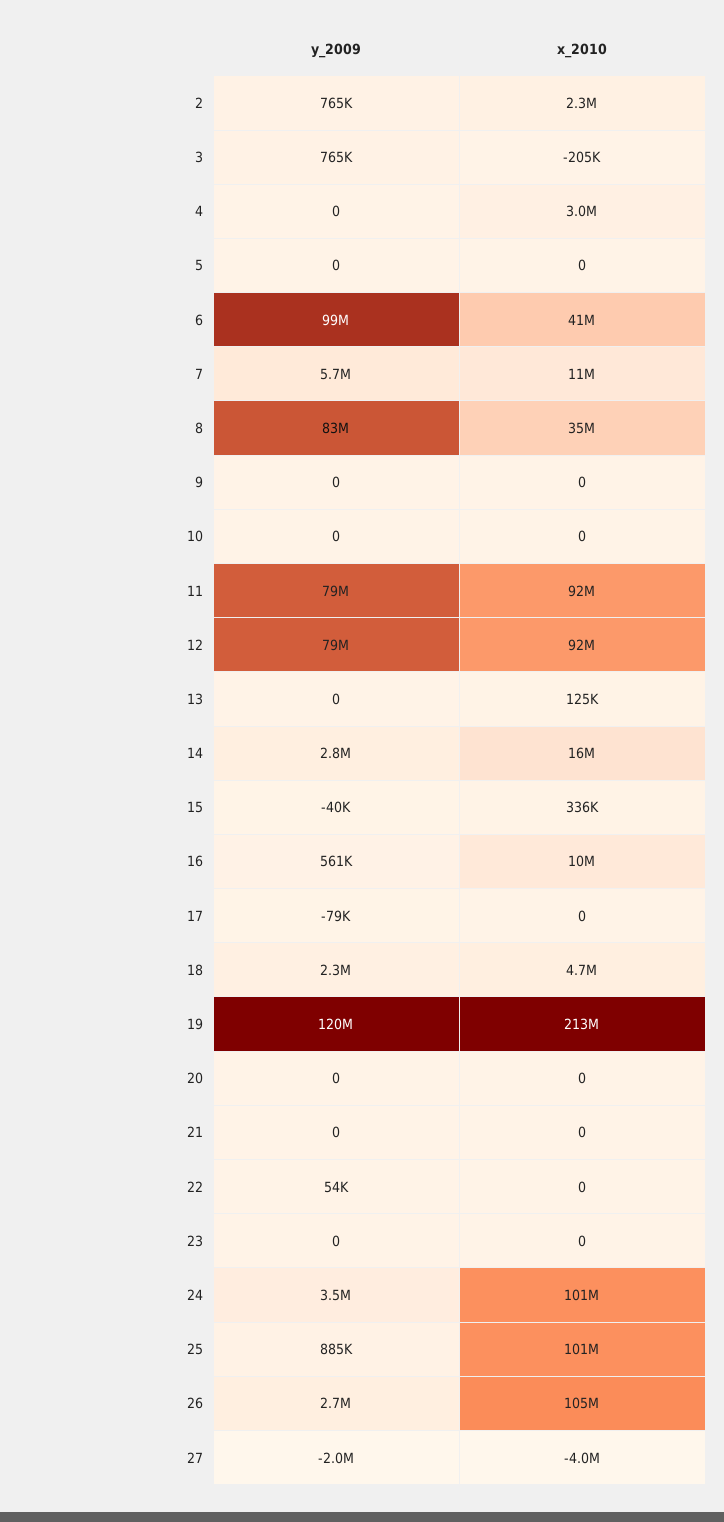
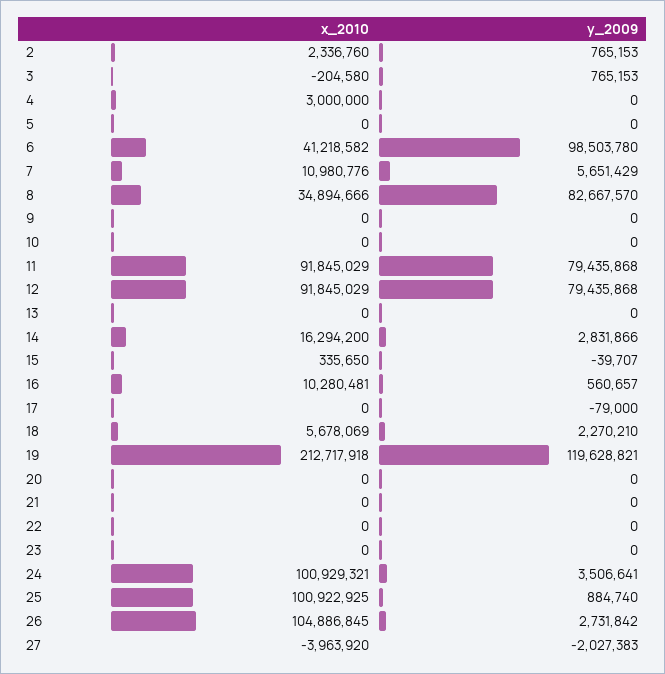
x_2010, 13: 125000 -> 0
x_2010, 18: 4700000 -> 5678069
y_2009, 22: 54000 -> 0

